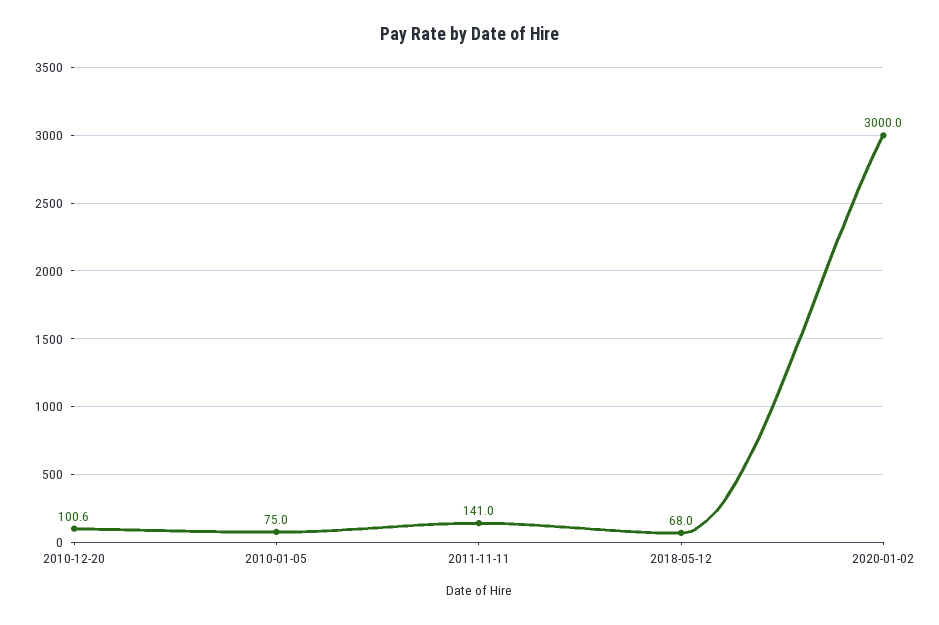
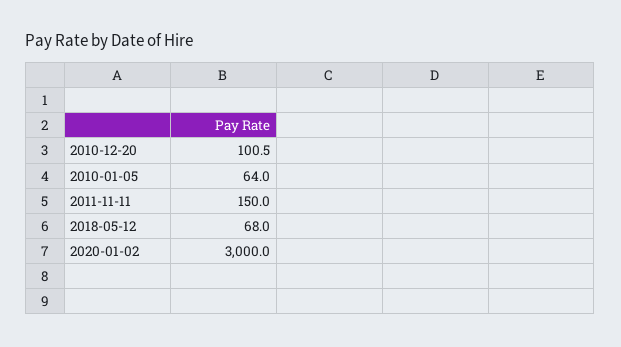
2010-12-20: 100.6 -> 100.5
2010-01-05: 75 -> 64
2011-11-11: 141 -> 150

